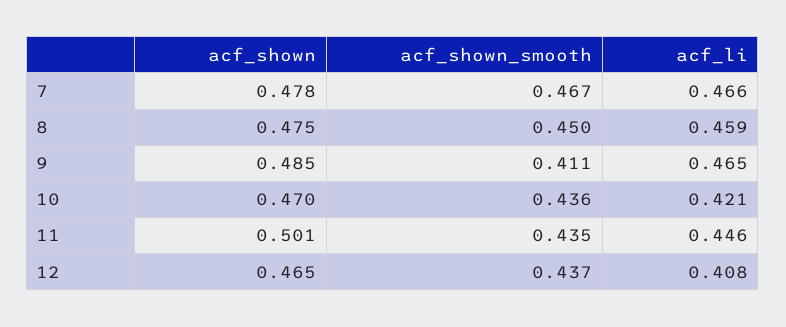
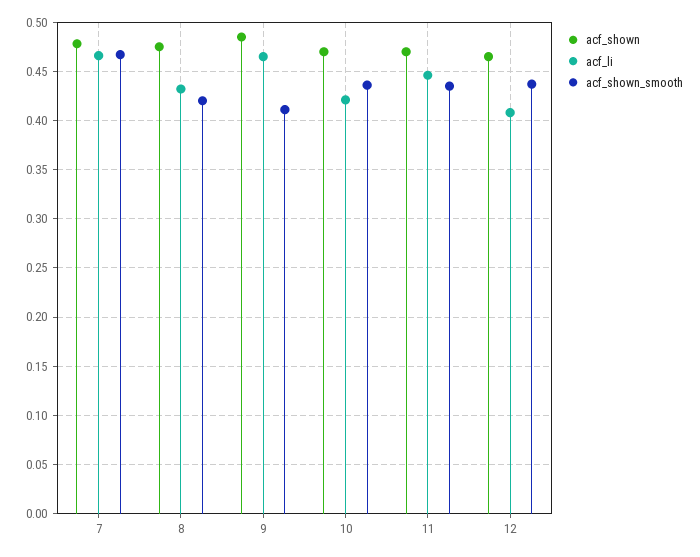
acf_shown_smooth, 8: 0.45 -> 0.42
acf_li, 8: 0.459 -> 0.43
acf_shown, 11: 0.501 -> 0.47

